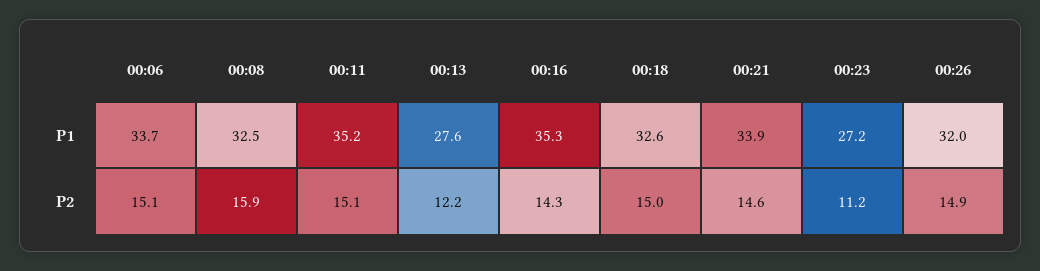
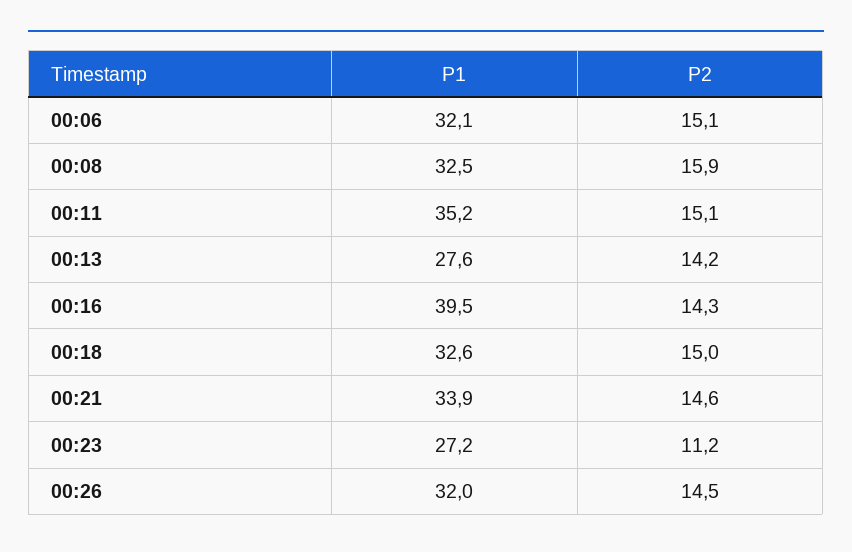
00:06, P1: 33.7 -> 32.1
00:16, P1: 35.3 -> 39.5
00:13, P2: 12.2 -> 14.2
00:26, P2: 14.9 -> 14.5

